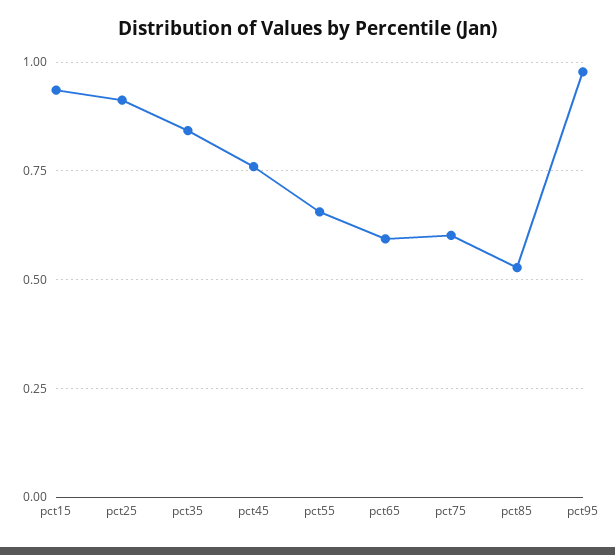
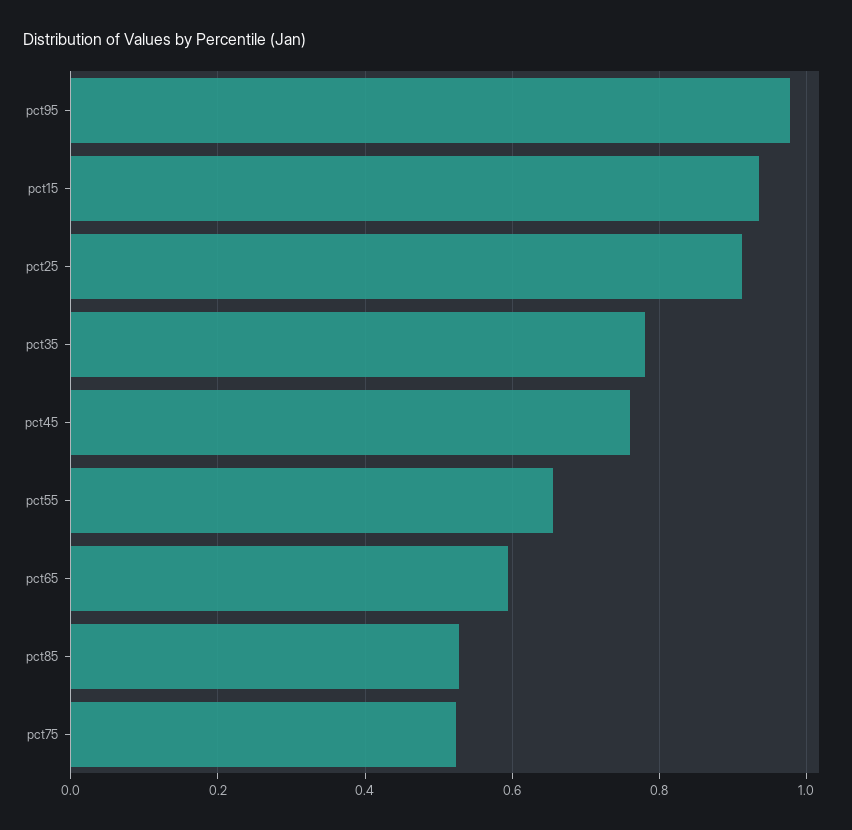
pct35: 0.85 -> 0.78
pct75: 0.6 -> 0.52

